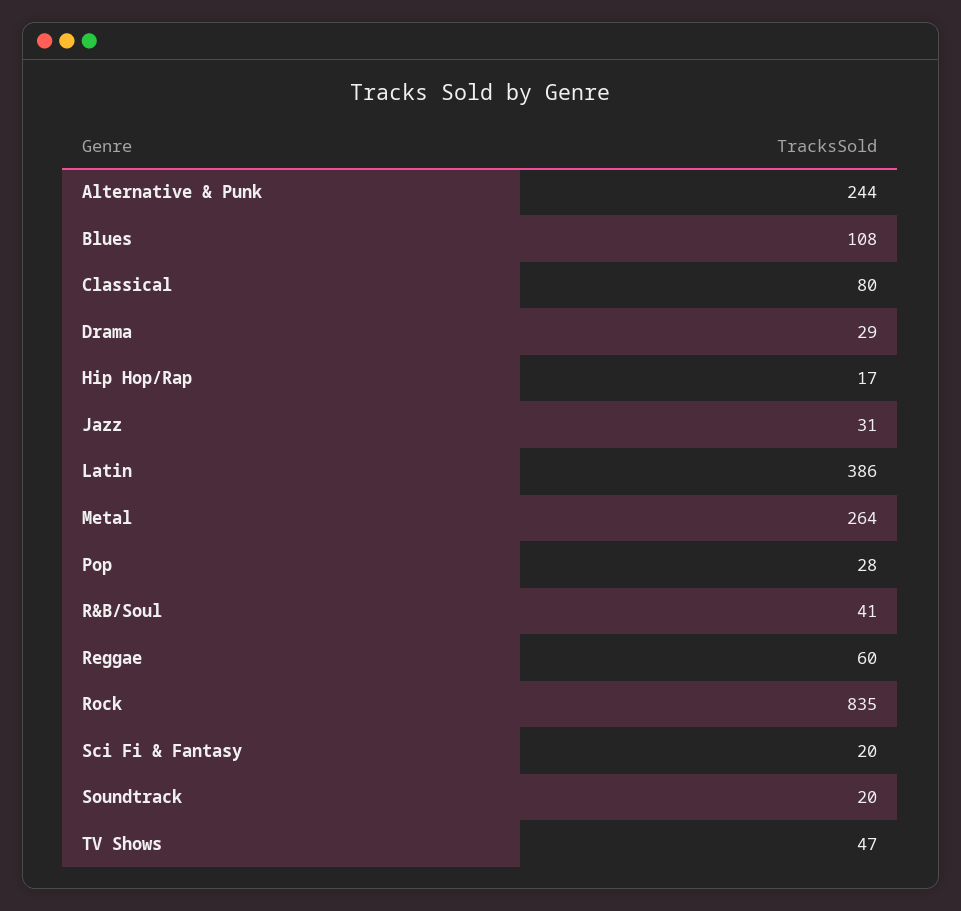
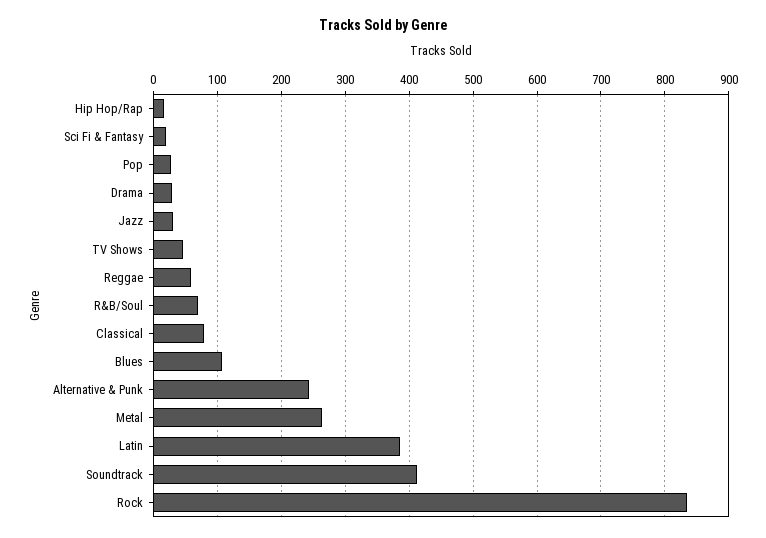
R&B/Soul: 41 -> 70
Soundtrack: 20 -> 410

